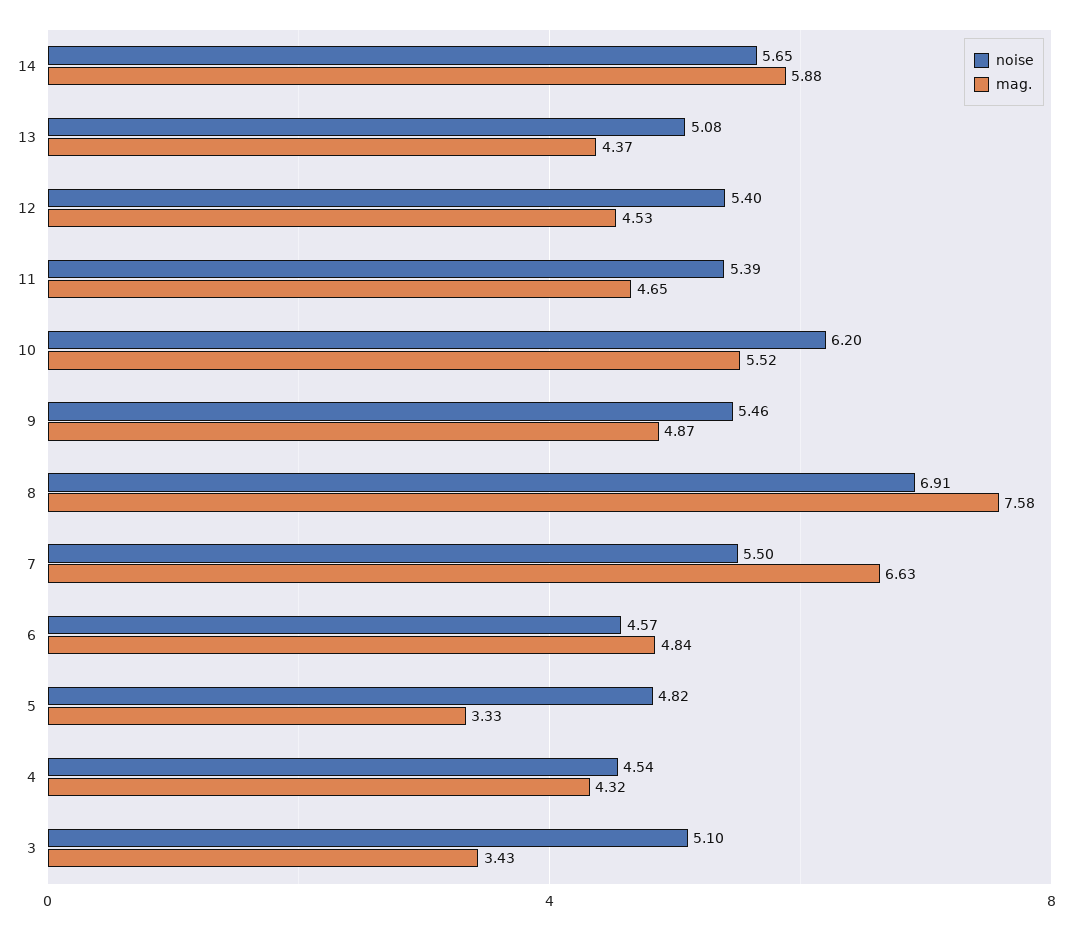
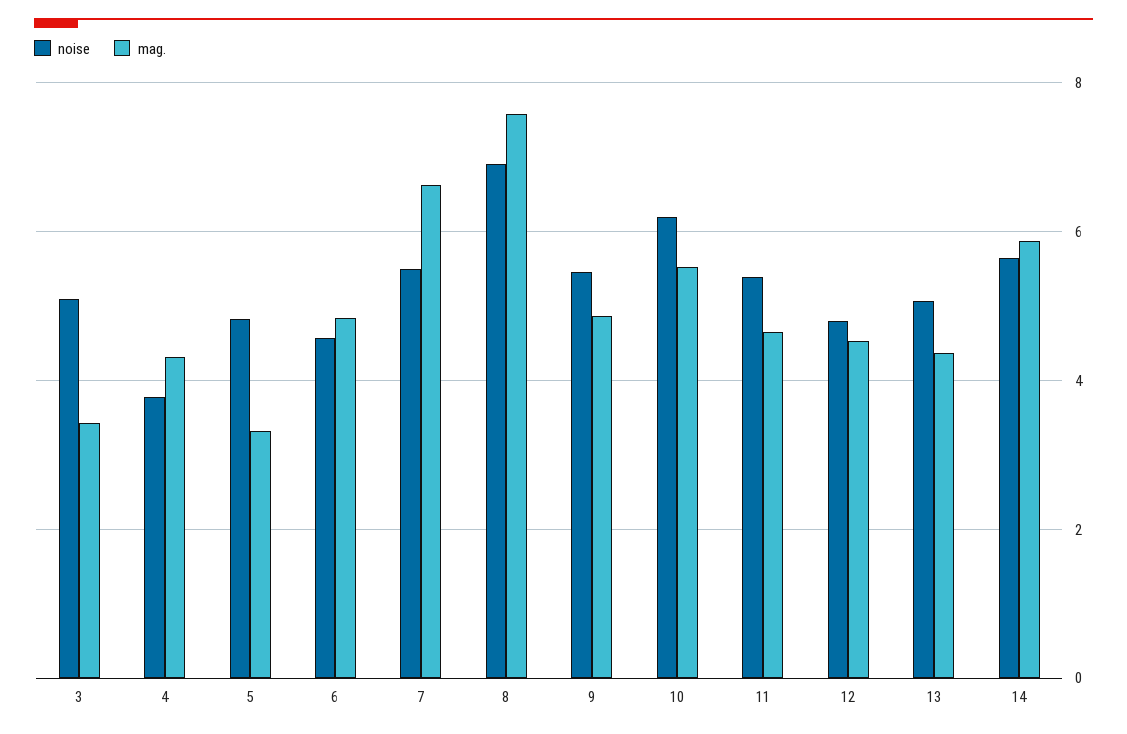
noise, 12: 5.4 -> 4.8
noise, 4: 4.54 -> 3.8

